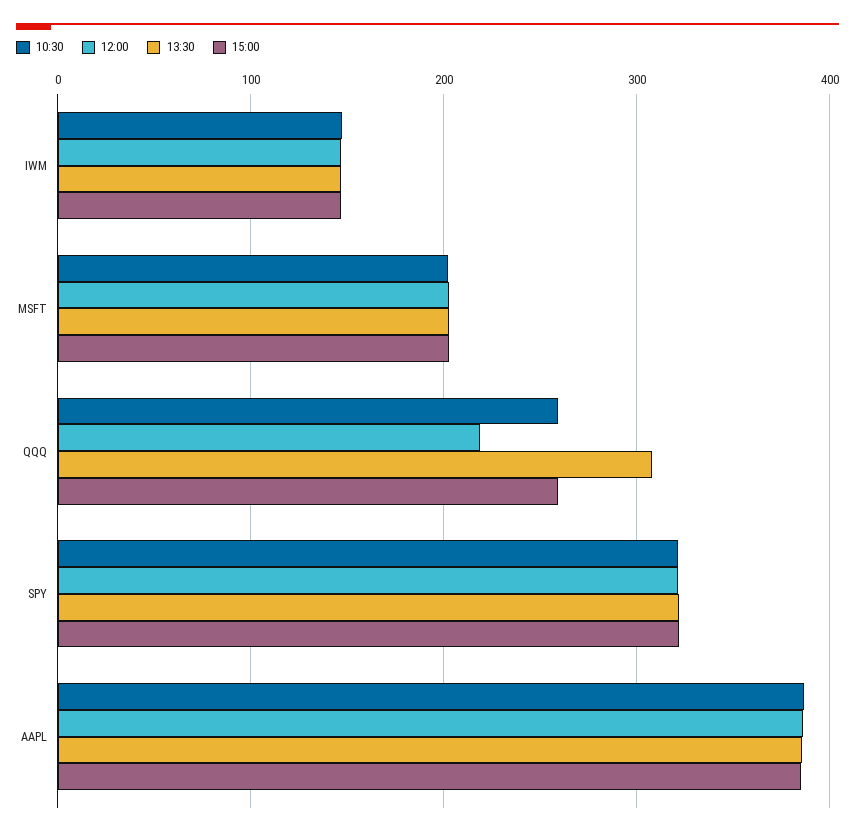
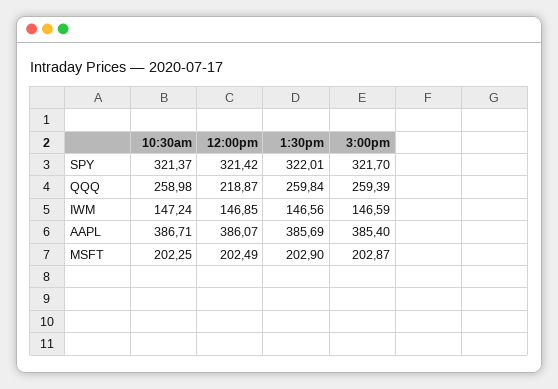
13:30, QQQ: 310 -> 259.84

